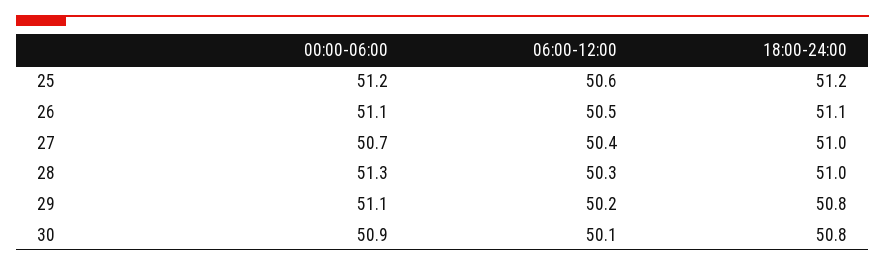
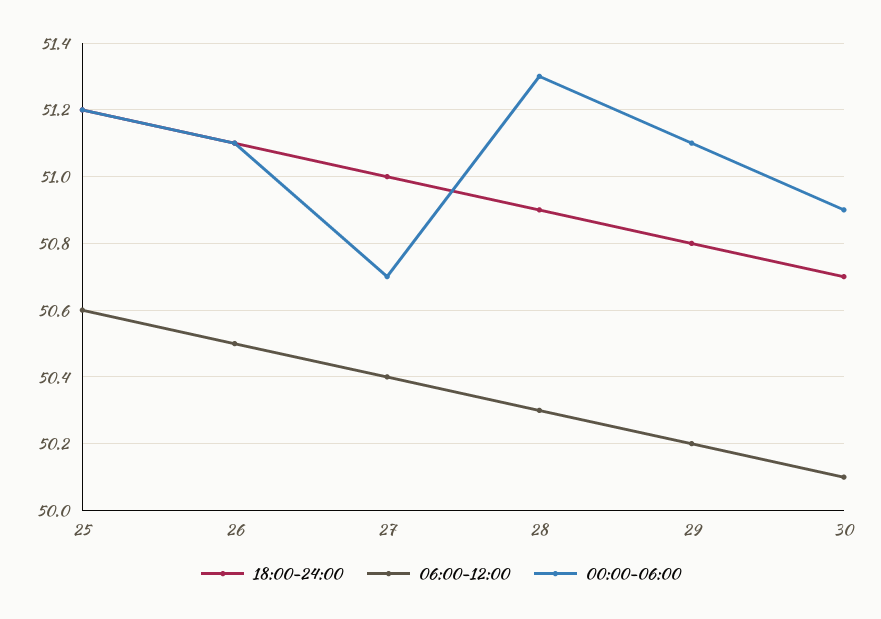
18:00-24:00, 28: 51 -> 50.9
18:00-24:00, 30: 50.8 -> 50.7

